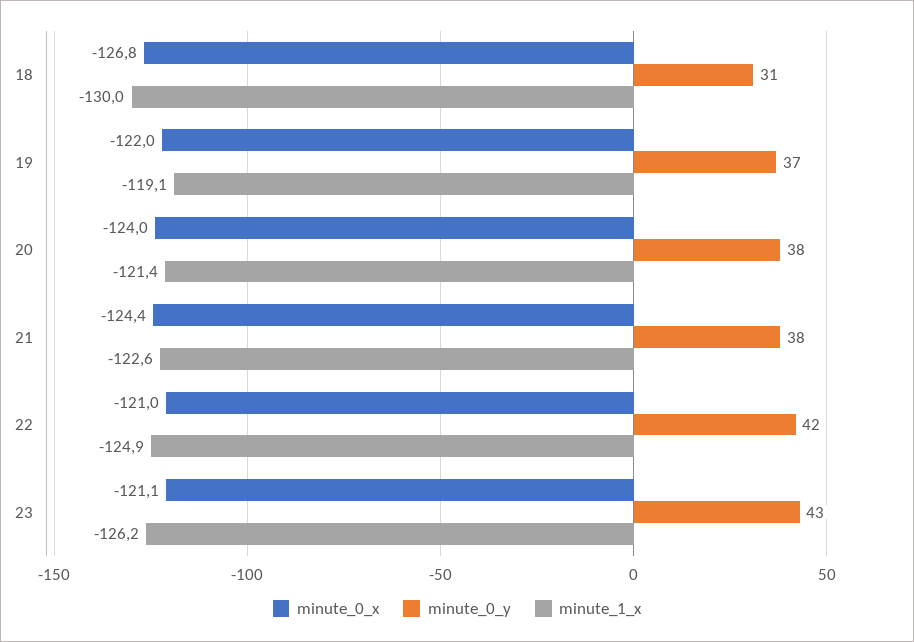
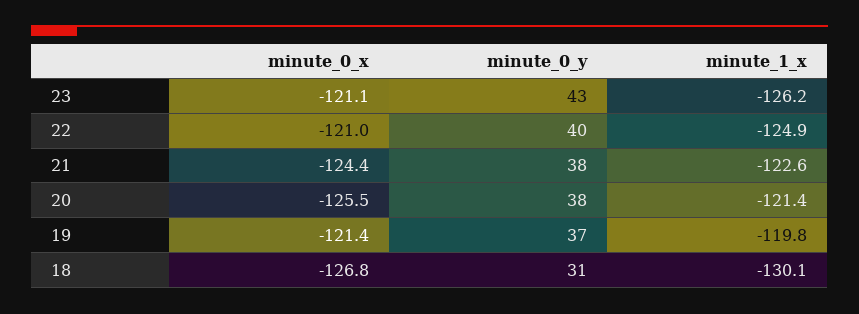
minute_1_x, 18: -130 -> -130.1
minute_0_x, 19: -122 -> -121.4
minute_1_x, 19: -119.1 -> -119.8
minute_0_x, 20: -124 -> -125.5
minute_0_y, 22: 42 -> 40

